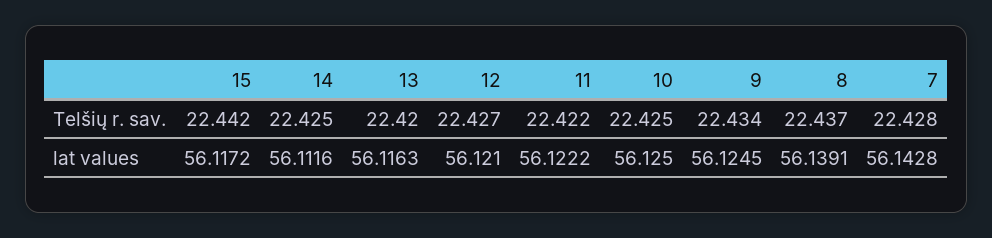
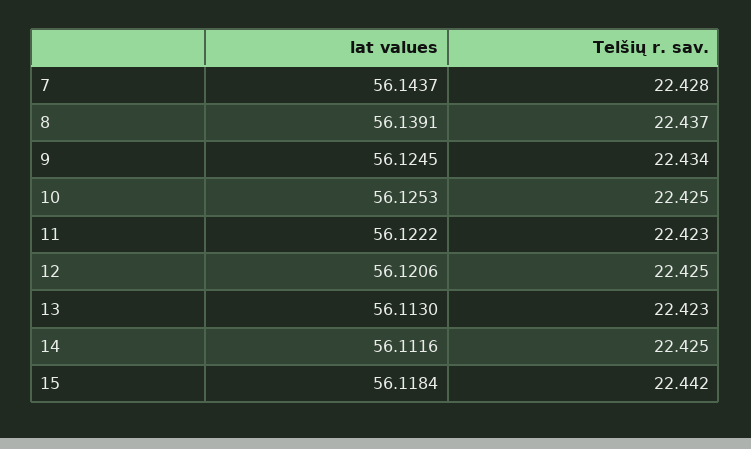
13, Telšių r. sav.: 22.42 -> 22.423
12, Telšių r. sav.: 22.427 -> 22.425
11, Telšių r. sav.: 22.422 -> 22.423
15, lat values: 56.1172 -> 56.1184
13, lat values: 56.1163 -> 56.113
12, lat values: 56.121 -> 56.1206
10, lat values: 56.125 -> 56.1253
7, lat values: 56.1428 -> 56.1437

